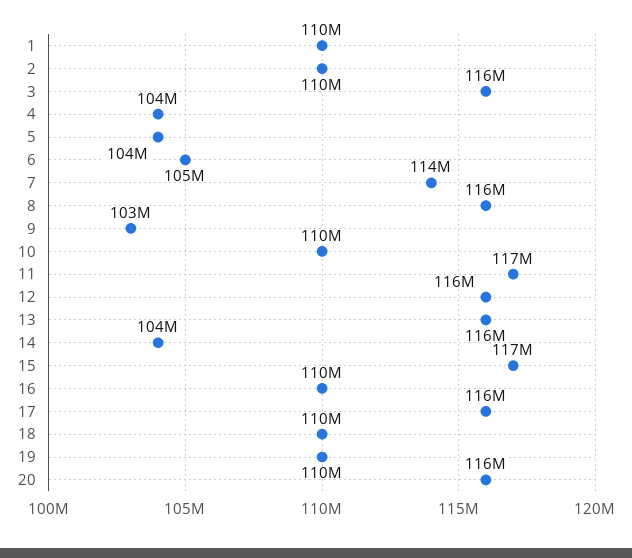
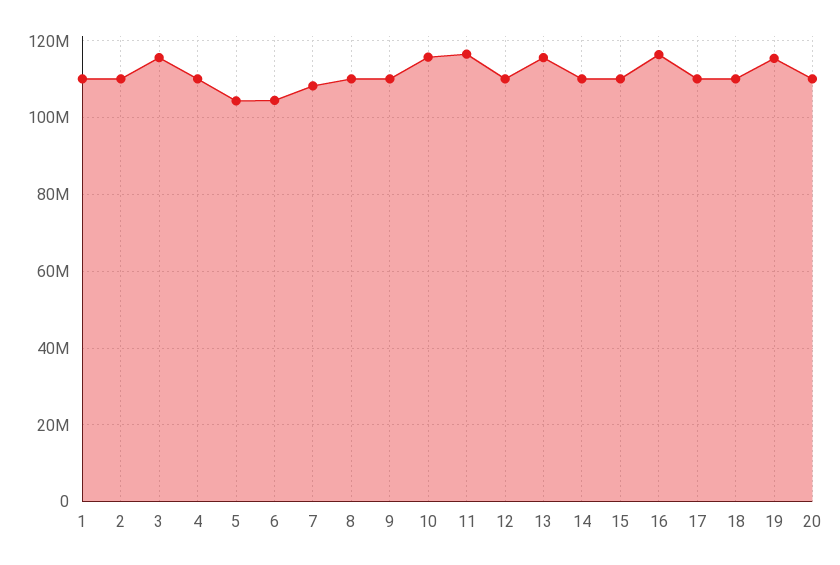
4: 104000000 -> 110000000
7: 114000000 -> 108000000
8: 116000000 -> 110000000
9: 103000000 -> 110000000
10: 110000000 -> 116000000
12: 116000000 -> 110000000
14: 104000000 -> 110000000
15: 117000000 -> 110000000
16: 110000000 -> 116000000
17: 116000000 -> 110000000
19: 110000000 -> 116000000
20: 116000000 -> 110000000

